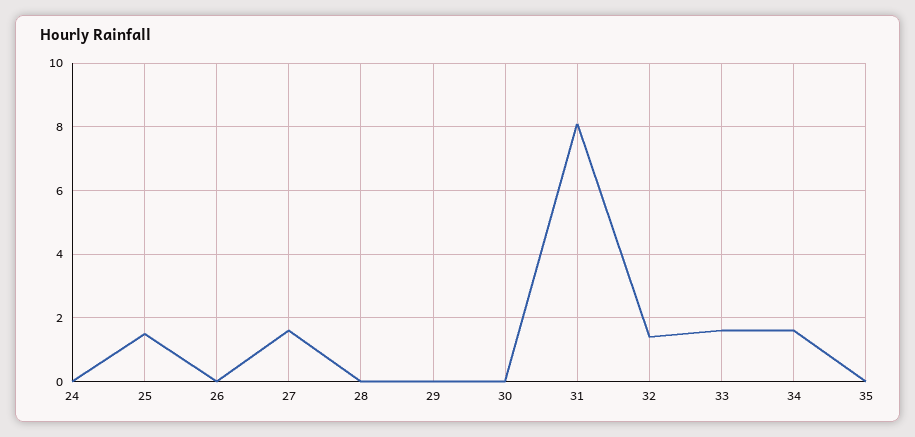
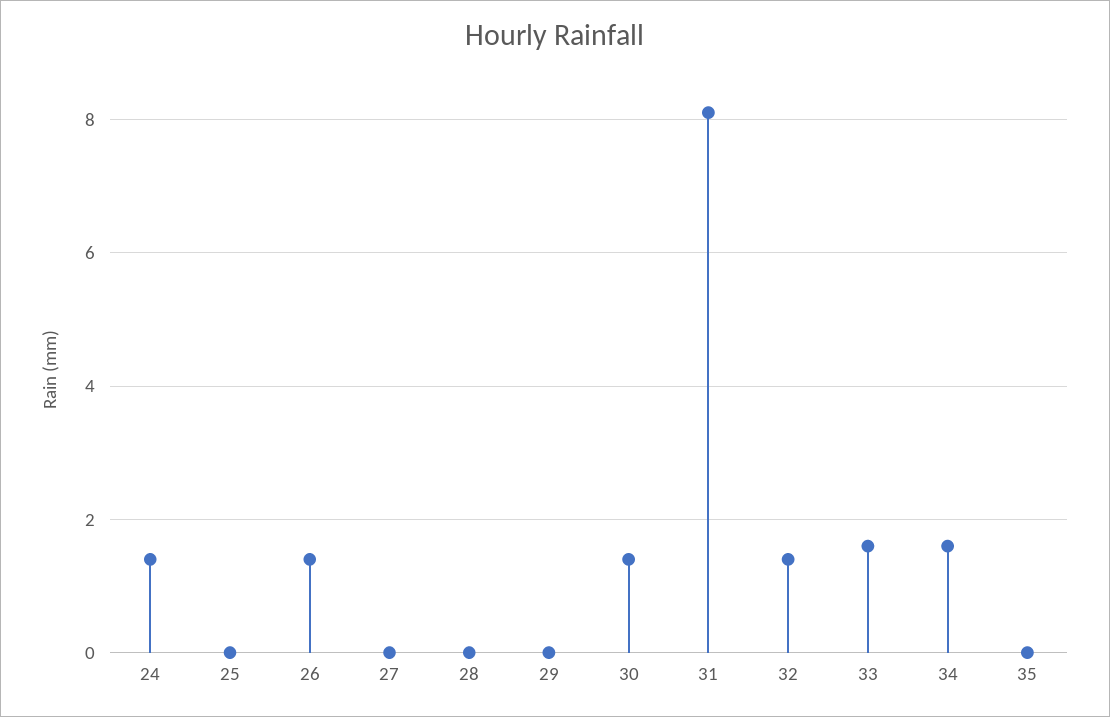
24: 0 -> 1.5
25: 1.5 -> 0
26: 0 -> 1.5
27: 1.5 -> 0
30: 0 -> 1.5

